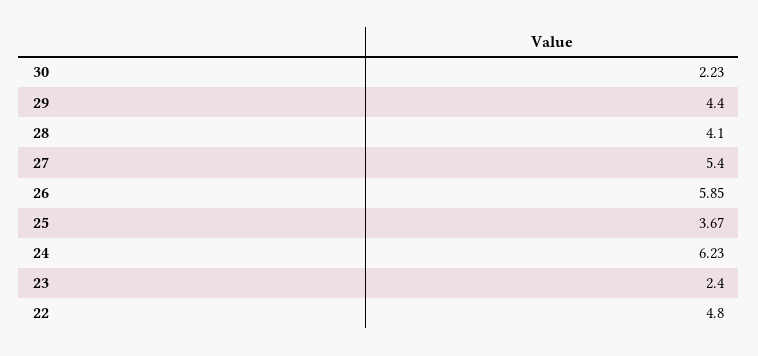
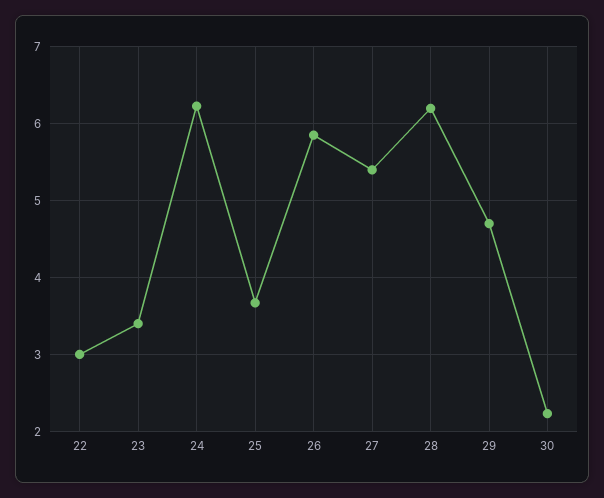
29: 4.4 -> 4.7
28: 4.1 -> 6.2
23: 2.4 -> 3.4
22: 4.8 -> 3

